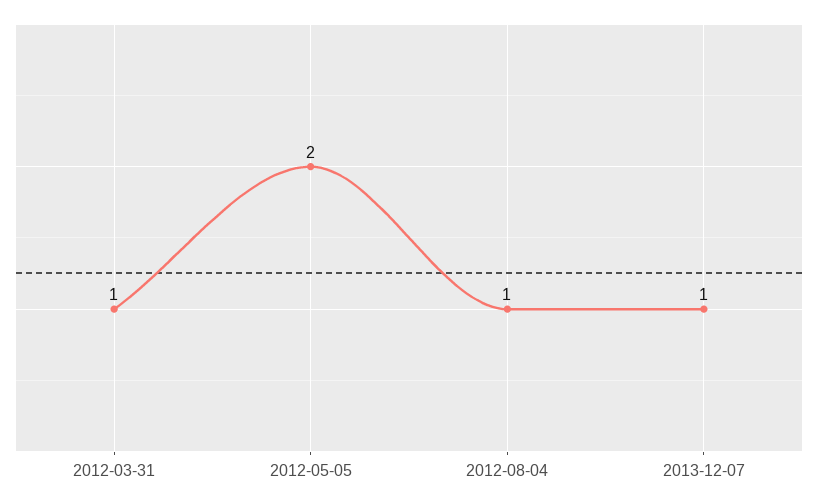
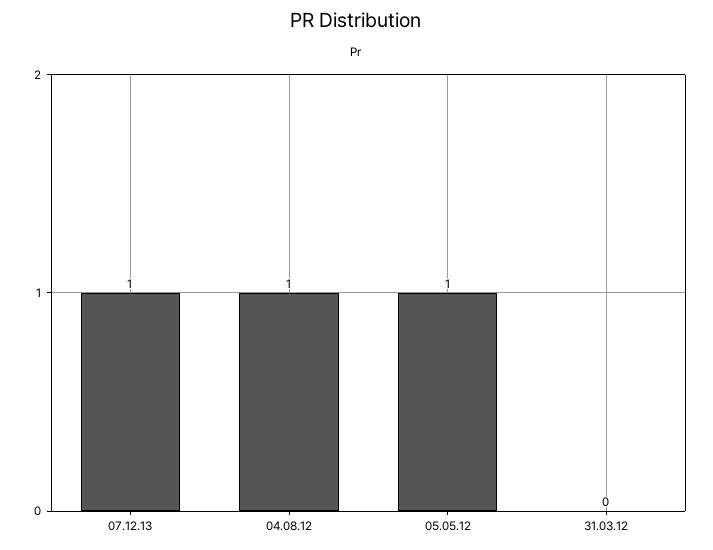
2012-03-31: 1 -> 0
2012-05-05: 2 -> 1

